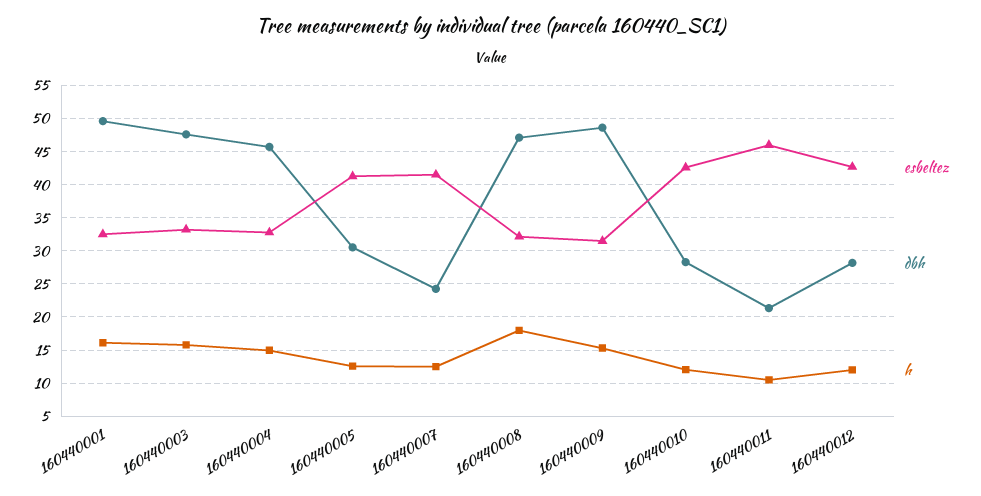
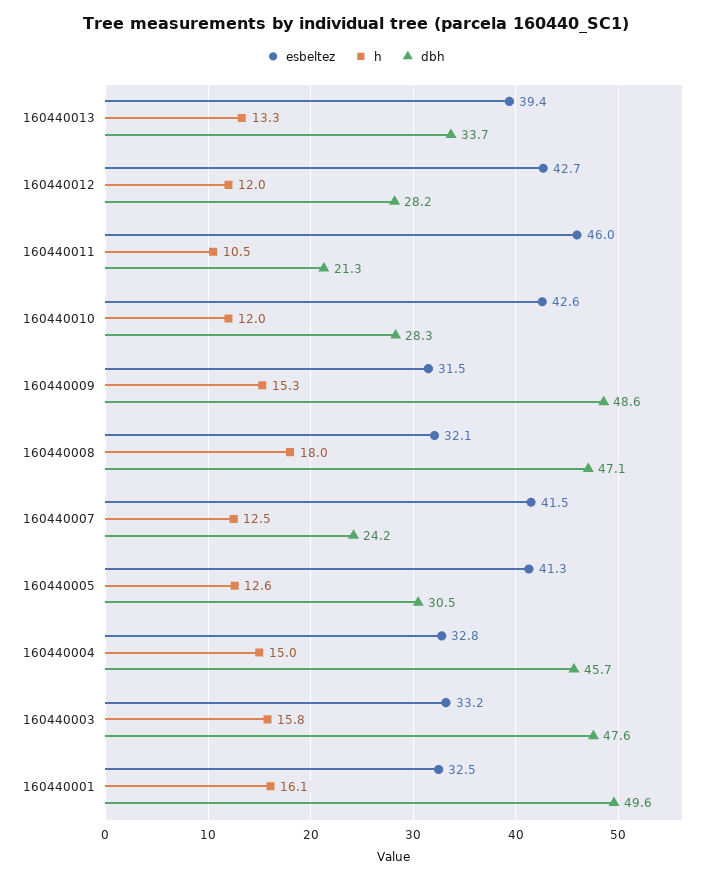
esbeltez, 160440013: none -> 39.4
h, 160440013: none -> 13.3
dbh, 160440013: none -> 33.7

